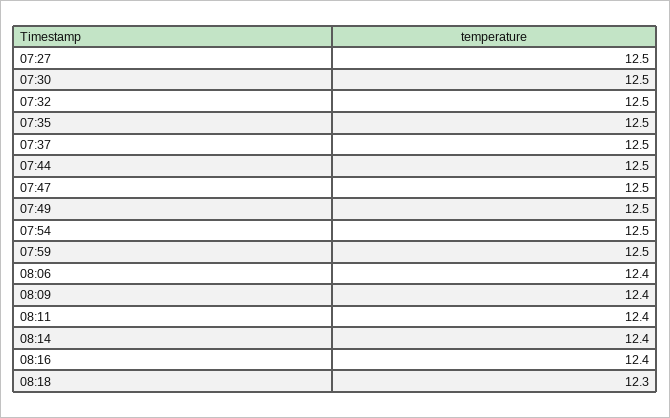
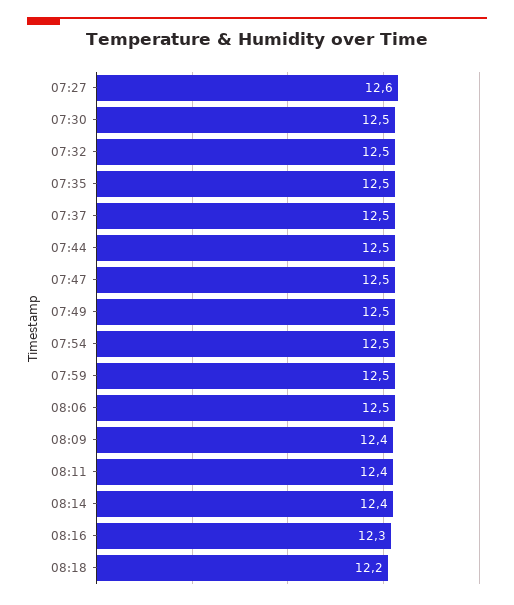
07:27: 12.5 -> 12.6
08:06: 12.4 -> 12.5
08:16: 12.4 -> 12.3
08:18: 12.3 -> 12.2

